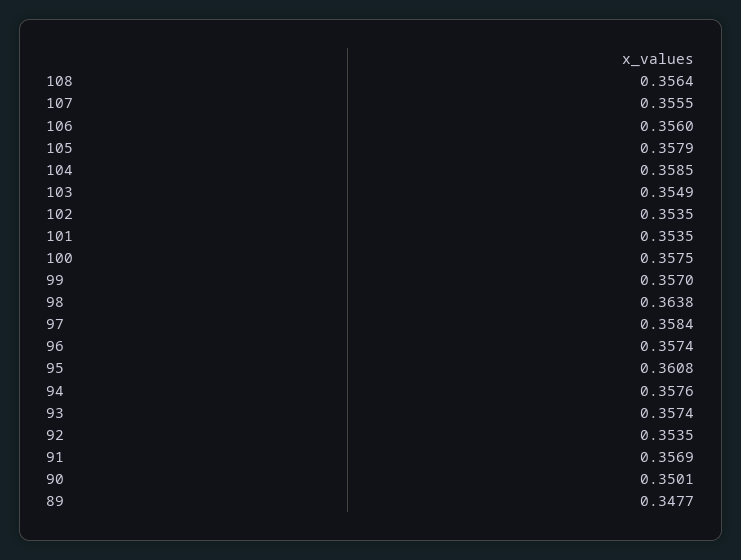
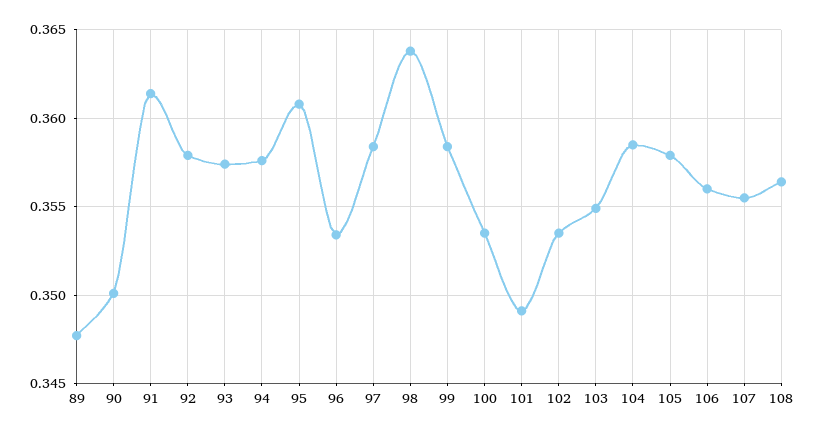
101: 0.3535 -> 0.349
100: 0.3575 -> 0.3535
99: 0.357 -> 0.3585
96: 0.3574 -> 0.3535
92: 0.3535 -> 0.358
91: 0.3569 -> 0.3615

